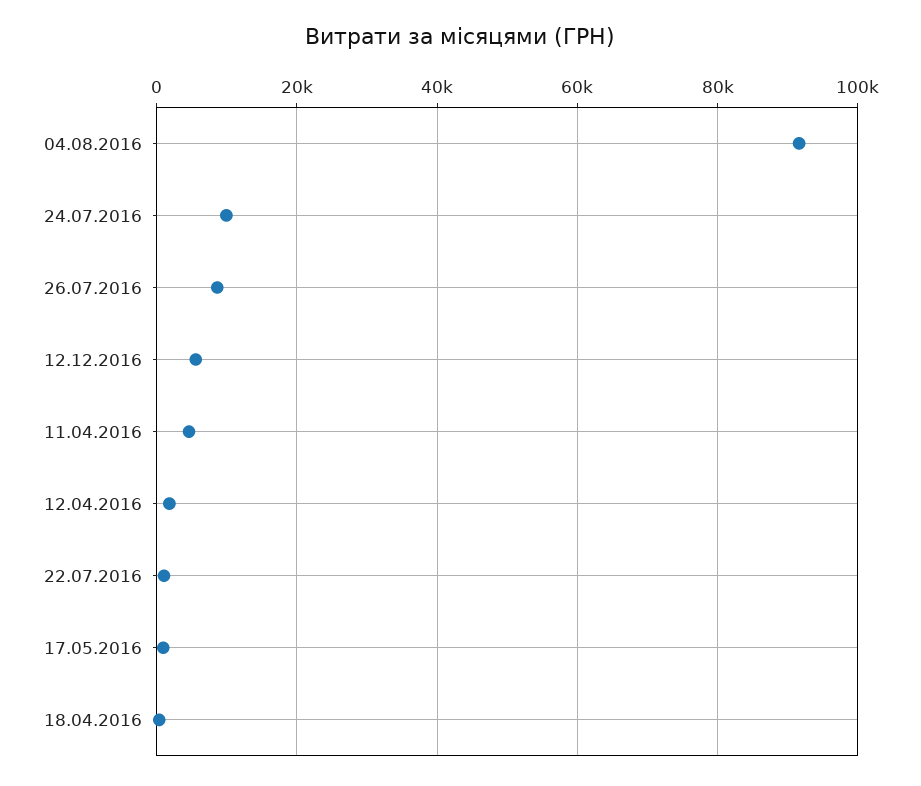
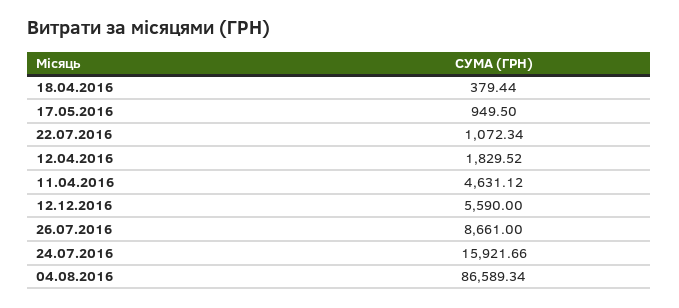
04.08.2016: 92000 -> 86589.34
24.07.2016: 10000 -> 15921.66

